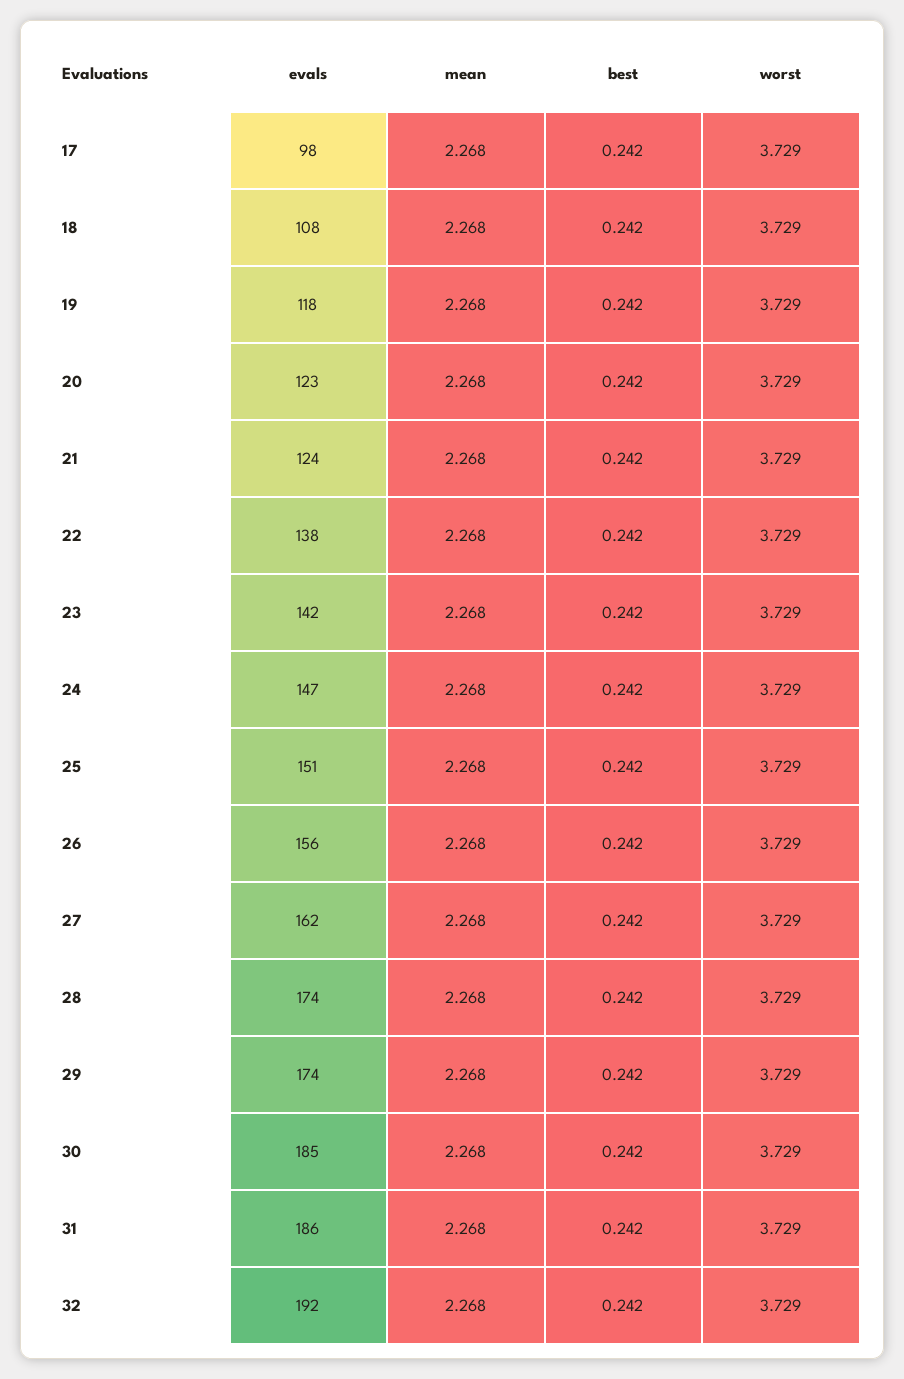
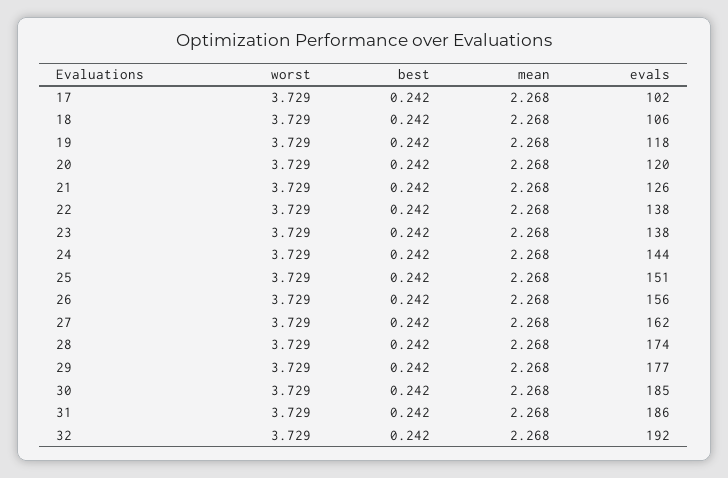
evals, 17: 98 -> 102
evals, 18: 108 -> 106
evals, 20: 123 -> 120
evals, 21: 124 -> 126
evals, 23: 142 -> 138
evals, 24: 147 -> 144
evals, 29: 174 -> 177

